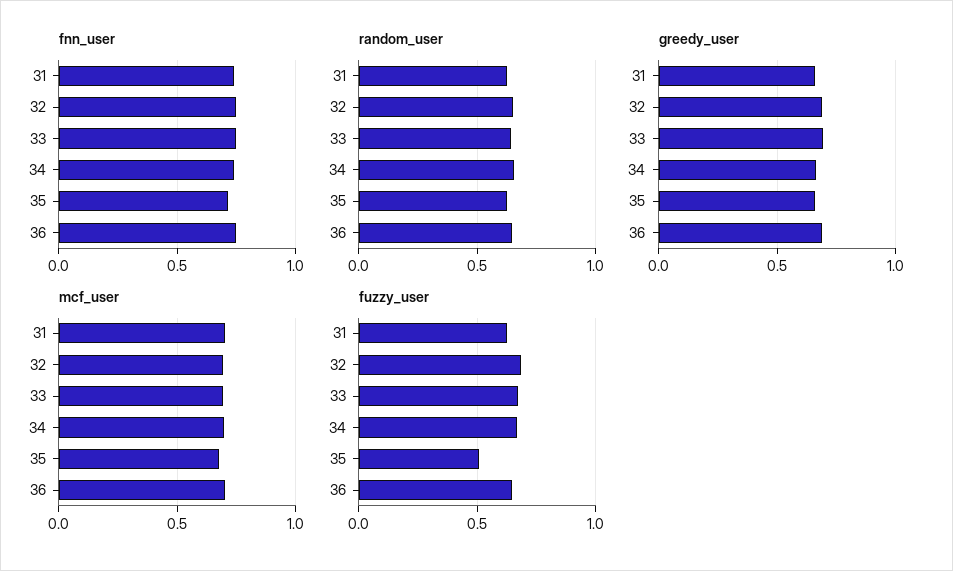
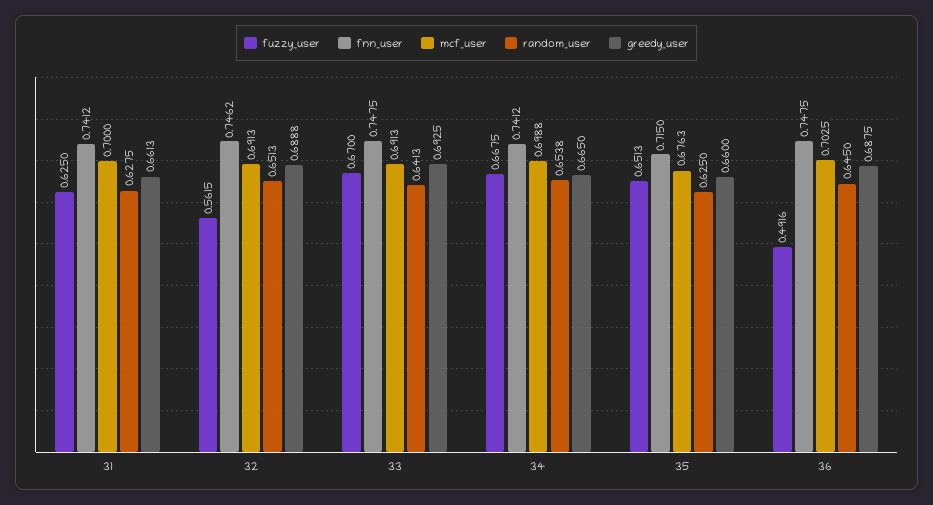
fuzzy_user, 32: 0.7 -> 0.5615
fuzzy_user, 35: 0.5 -> 0.6513
fuzzy_user, 36: 0.65 -> 0.4916

